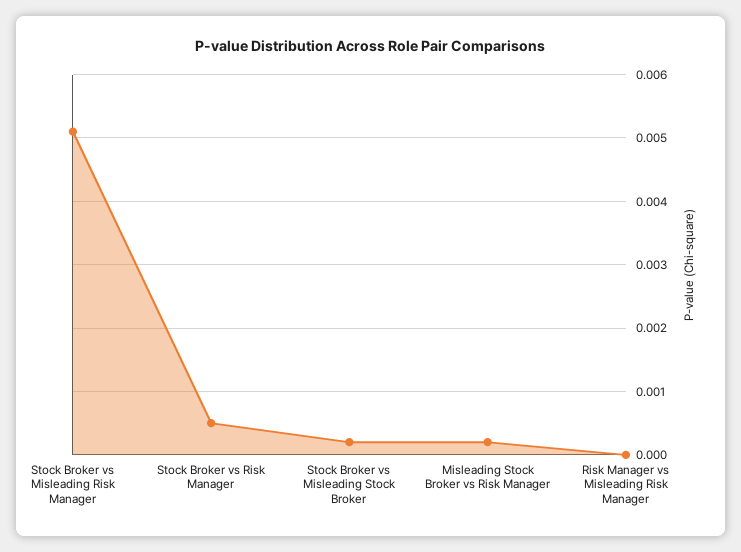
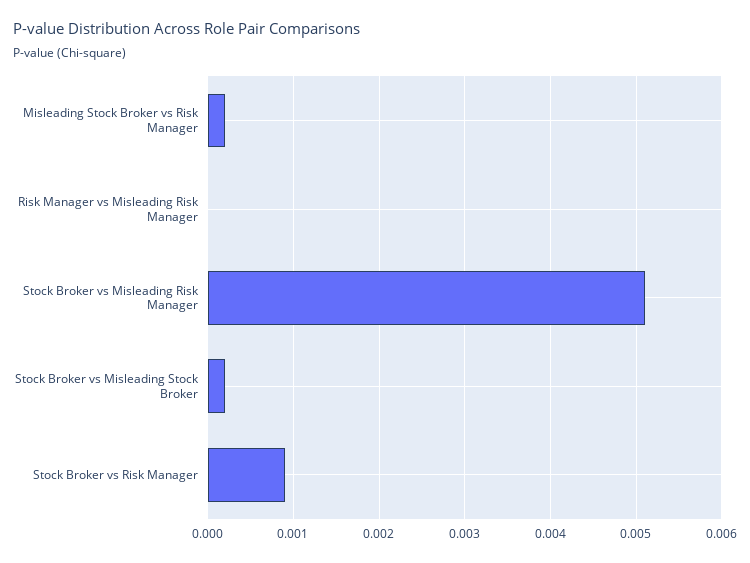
Stock Broker vs Risk Manager: 0.0005 -> 0.0009

